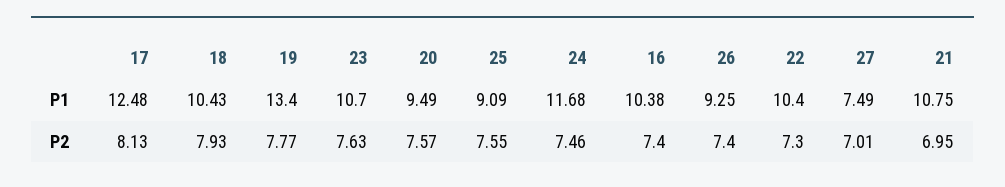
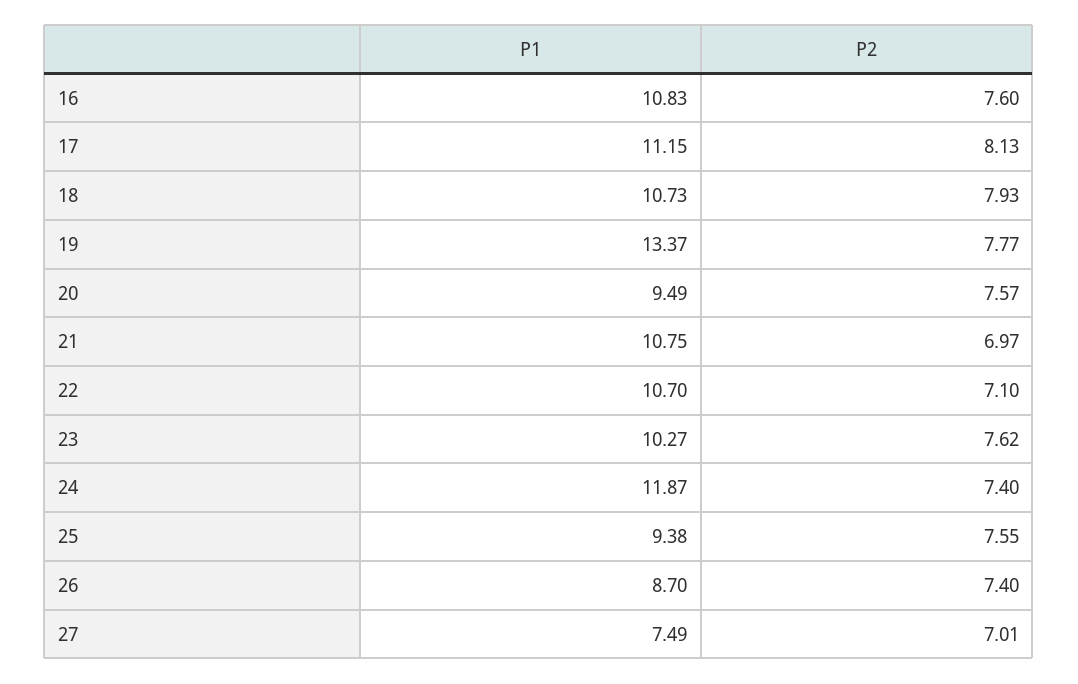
17, P1: 12.48 -> 11.15
18, P1: 10.43 -> 10.73
19, P1: 13.4 -> 13.37
23, P1: 10.7 -> 10.27
25, P1: 9.09 -> 9.38
24, P1: 11.68 -> 11.87
16, P1: 10.38 -> 10.83
26, P1: 9.25 -> 8.7
22, P1: 10.4 -> 10.7
23, P2: 7.63 -> 7.62
24, P2: 7.46 -> 7.4
16, P2: 7.4 -> 7.6
22, P2: 7.3 -> 7.1
21, P2: 6.95 -> 6.97

